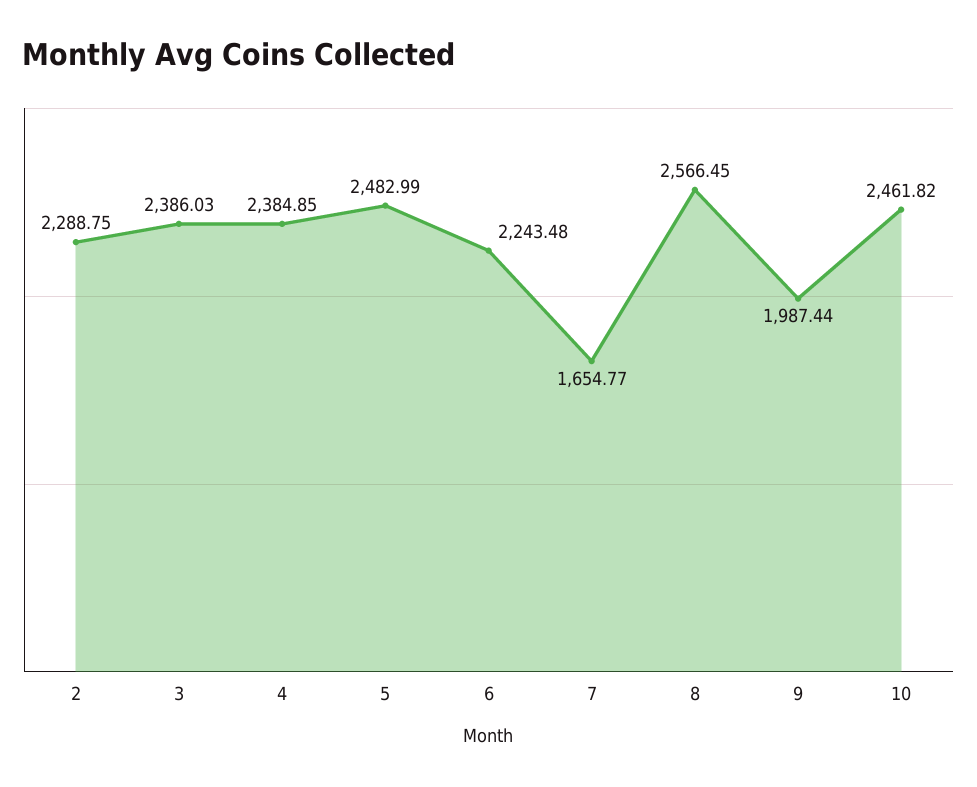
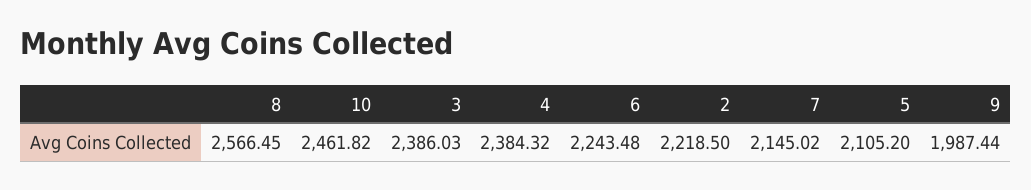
2: 2288.75 -> 2218.5
4: 2384.85 -> 2384.32
5: 2482.99 -> 2105.2
7: 1654.77 -> 2145.02

